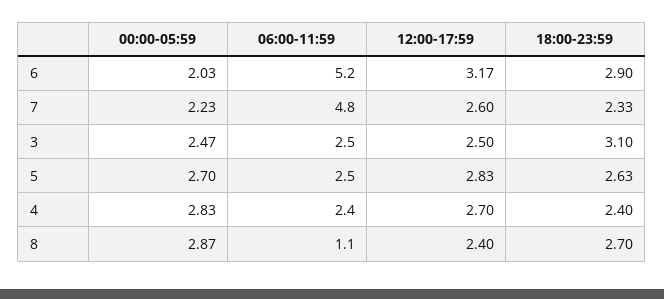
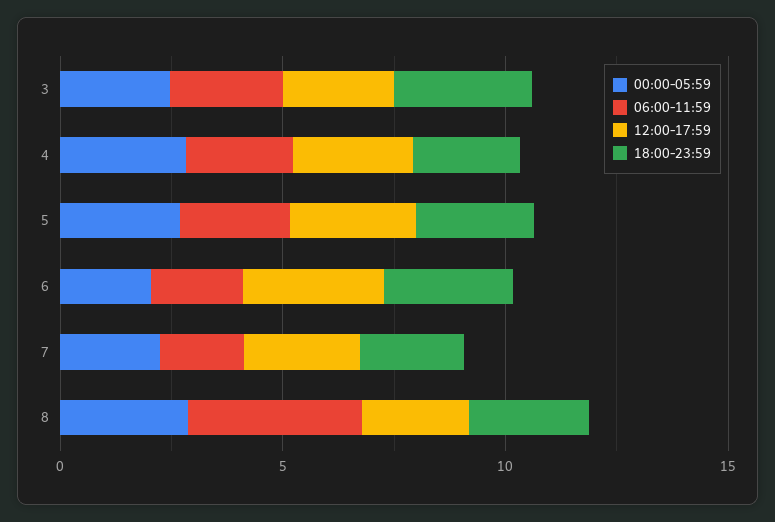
06:00-11:59, 6: 5.2 -> 2
06:00-11:59, 7: 4.8 -> 2
06:00-11:59, 8: 1.1 -> 4

